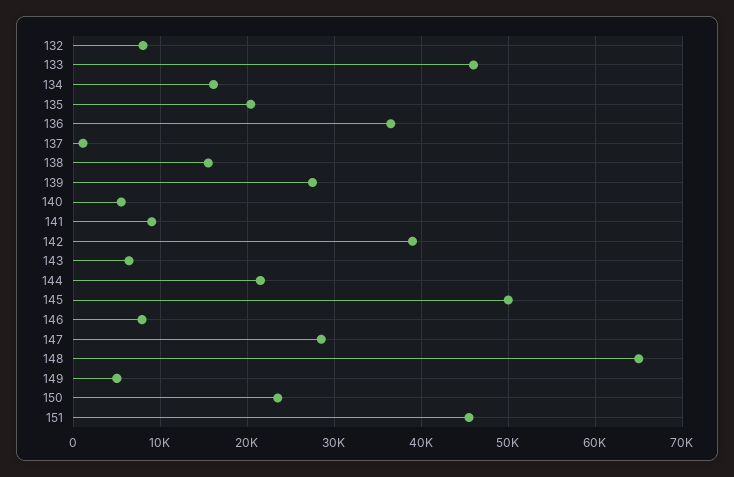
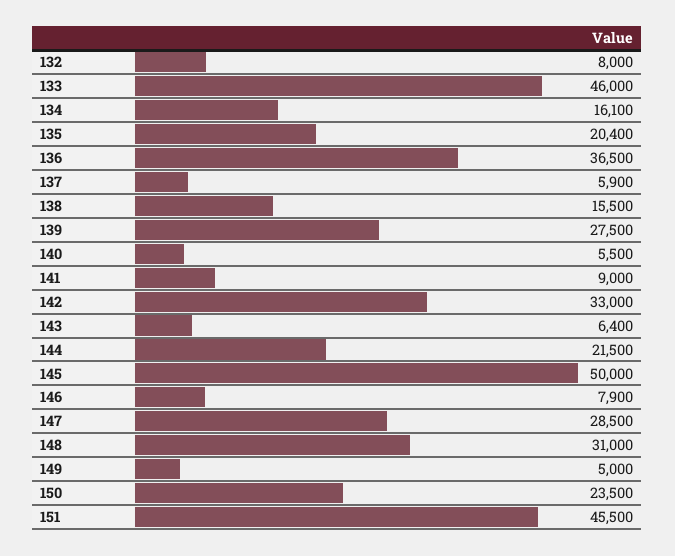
137: 1000 -> 5900
142: 39000 -> 33000
148: 65000 -> 31000

